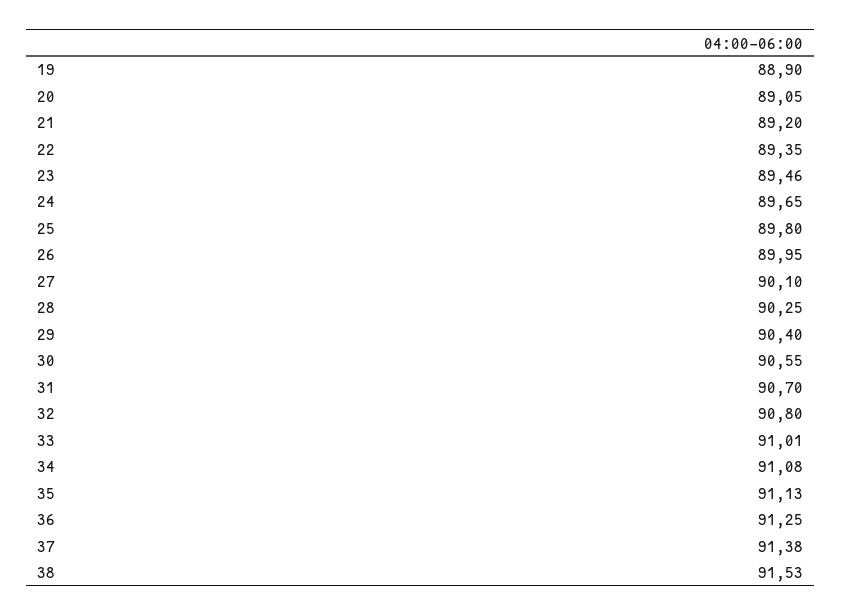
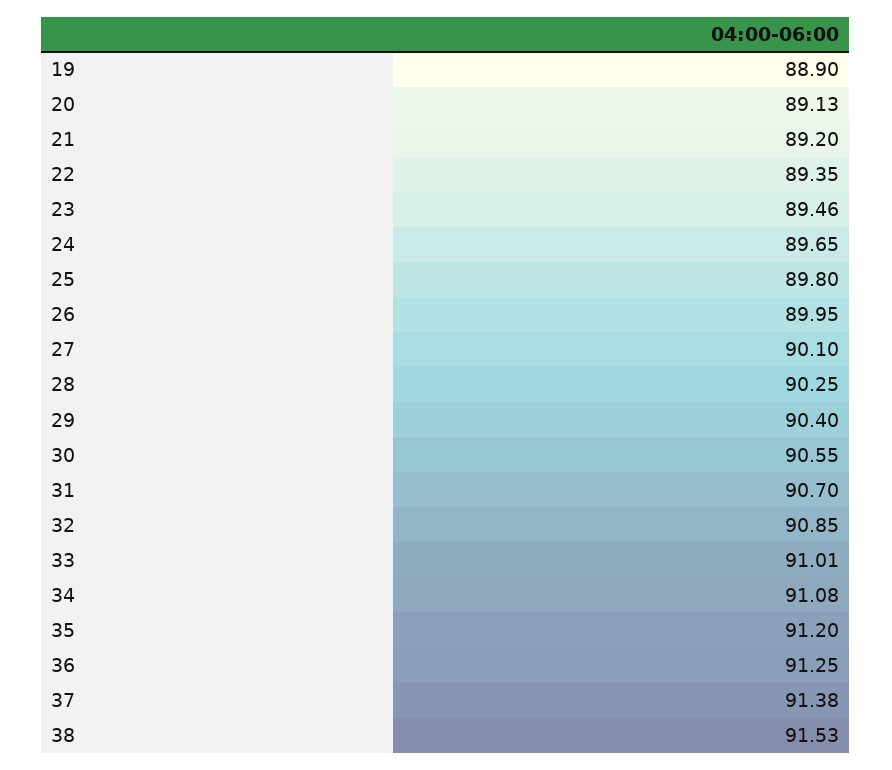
20: 89.05 -> 89.13
32: 90.8 -> 90.85
35: 91.13 -> 91.2

